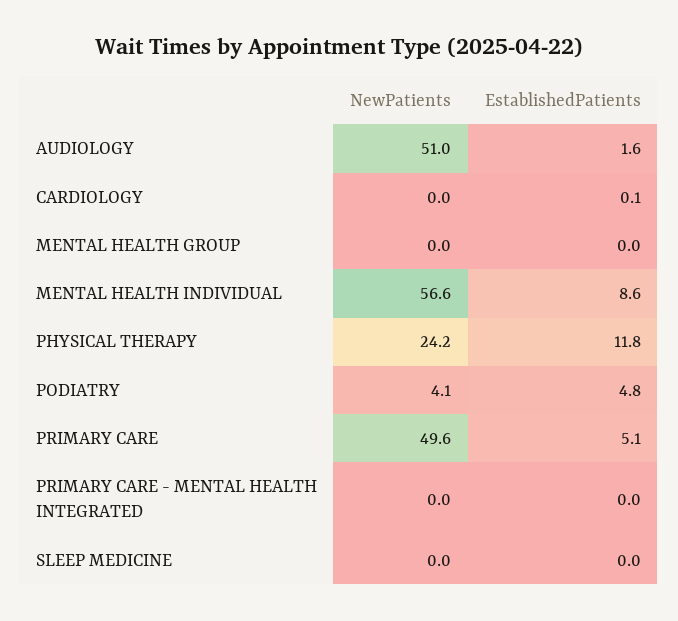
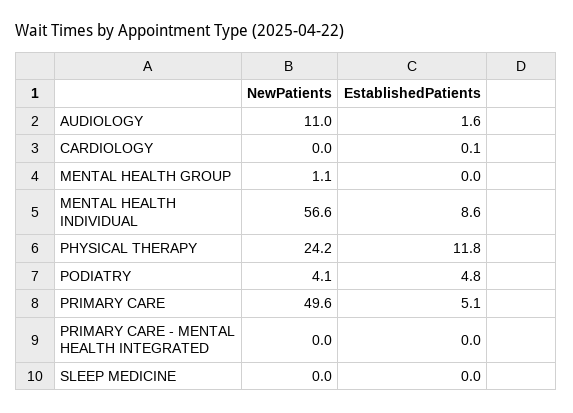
NewPatients, AUDIOLOGY: 51 -> 11
NewPatients, MENTAL HEALTH GROUP: 0 -> 1.1

